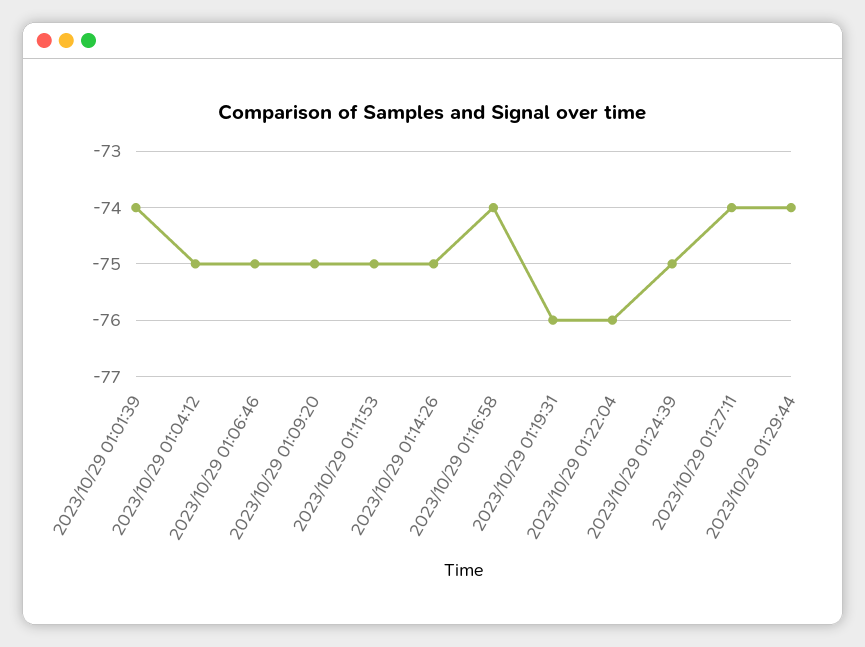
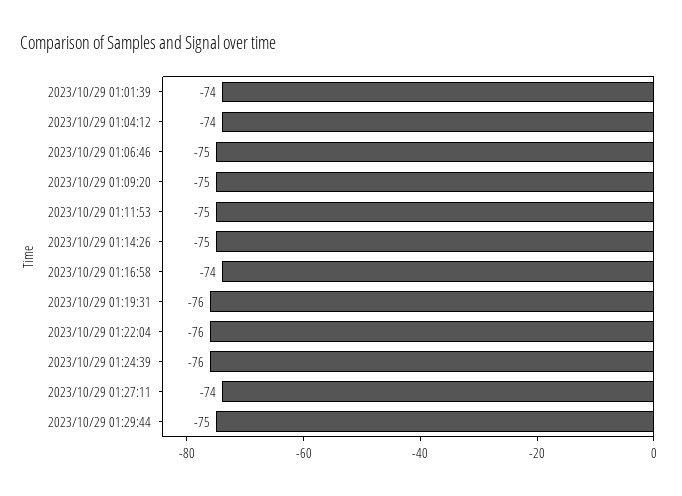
2023/10/29 01:04:12: -75 -> -74
2023/10/29 01:24:39: -75 -> -76
2023/10/29 01:29:44: -74 -> -75

